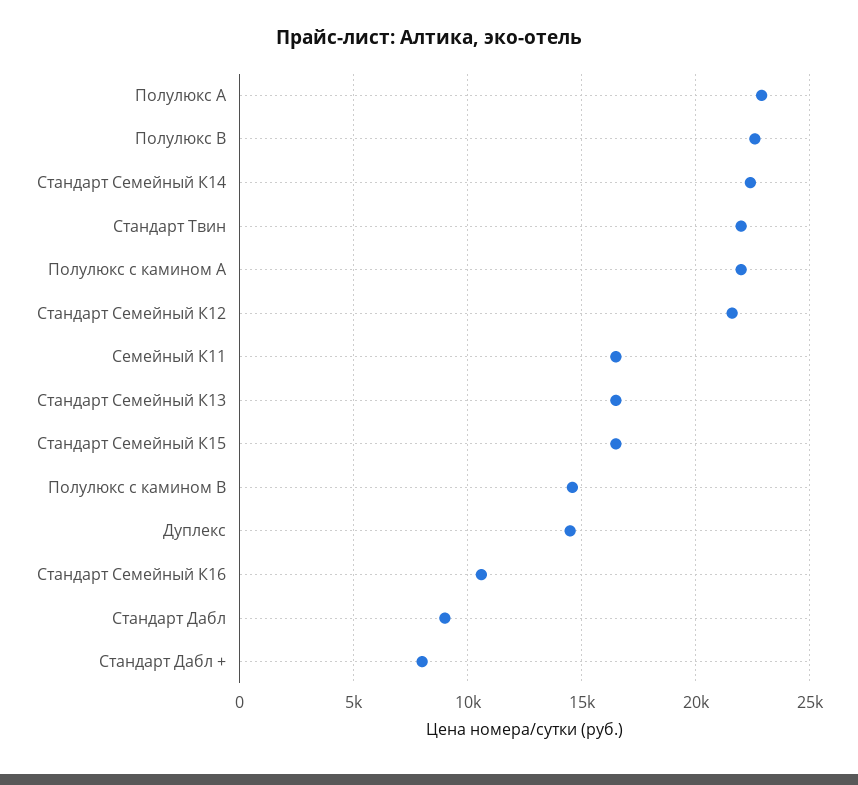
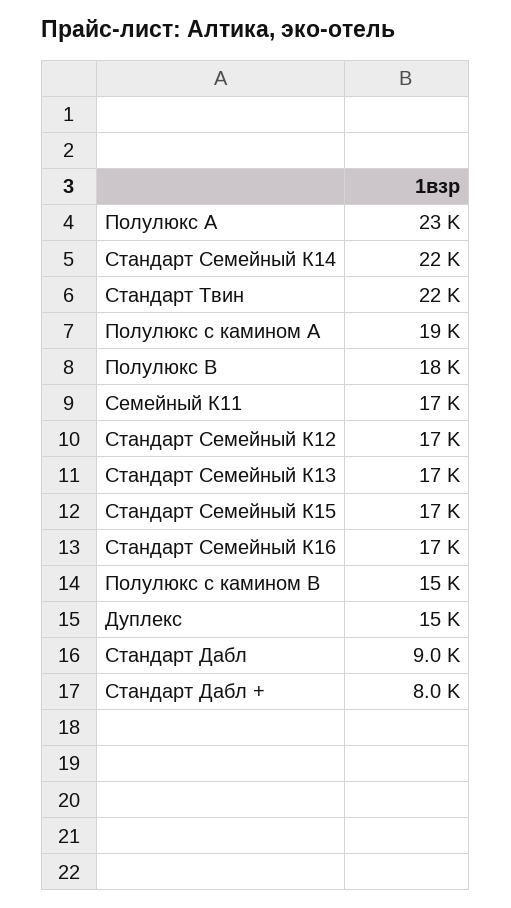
Полулюкс В: 22500 -> 18000
Полулюкс с камином А: 22000 -> 19000
Стандарт Семейный К12: 21500 -> 17000
Стандарт Семейный К16: 10500 -> 17000

